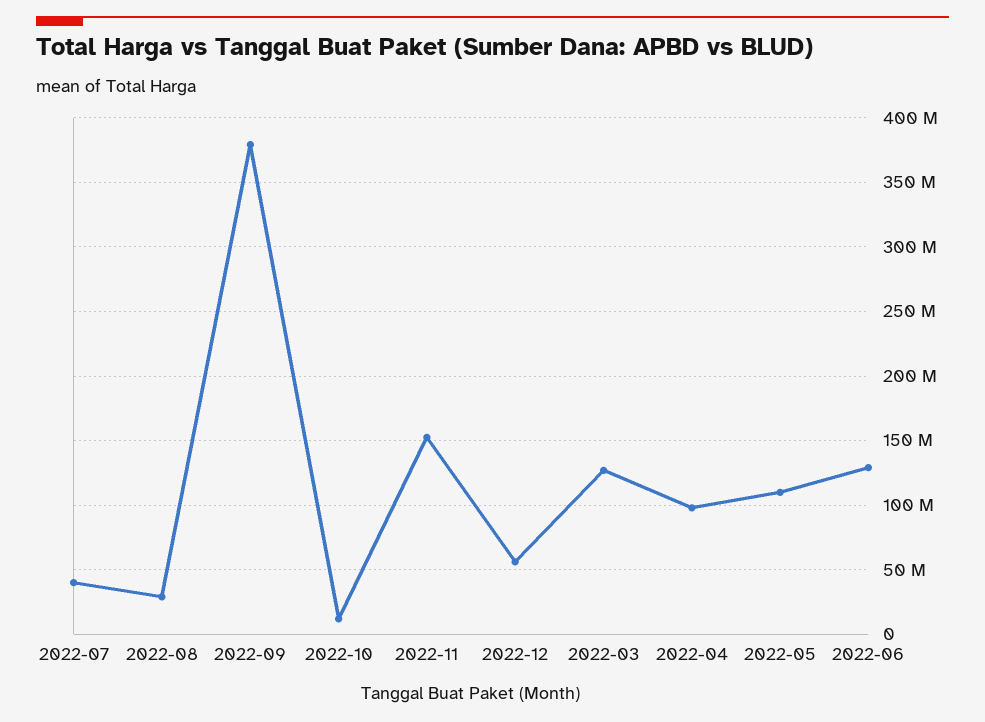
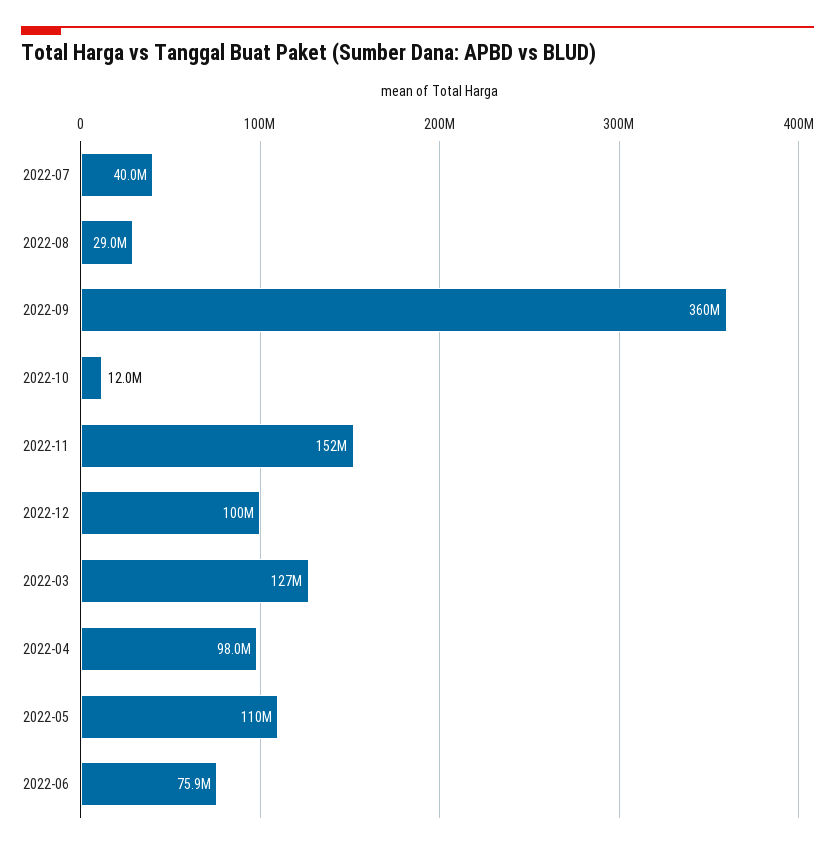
2022-09: 380000000 -> 360000000
2022-12: 55000000 -> 100000000
2022-06: 130000000 -> 75900000

